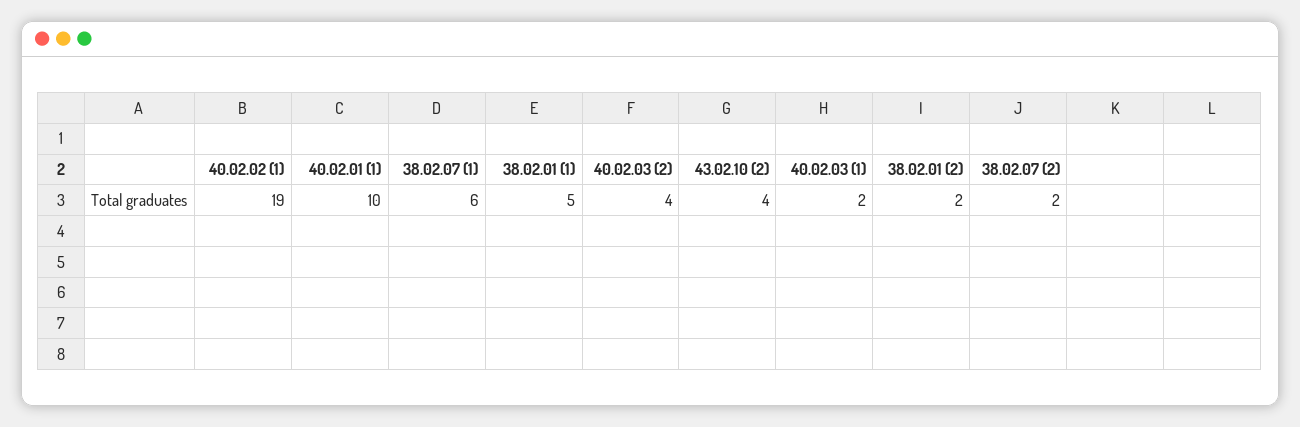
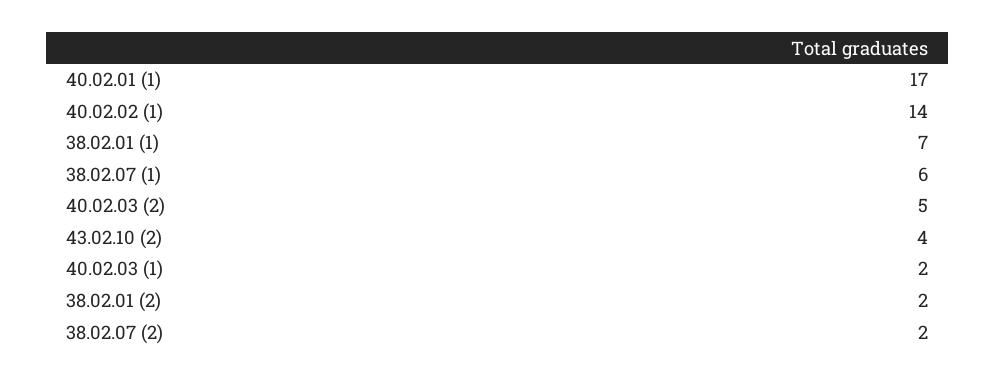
40.02.02 (1): 19 -> 14
40.02.01 (1): 10 -> 17
38.02.01 (1): 5 -> 7
40.02.03 (2): 4 -> 5

